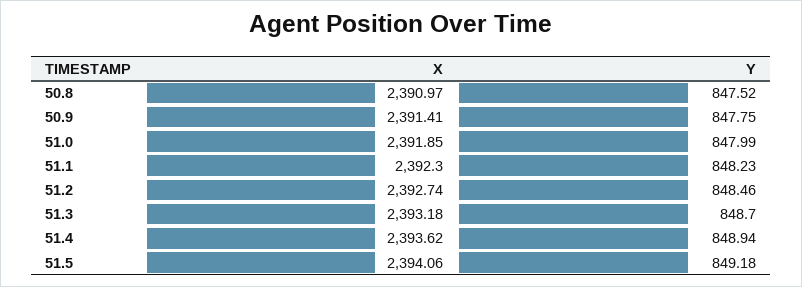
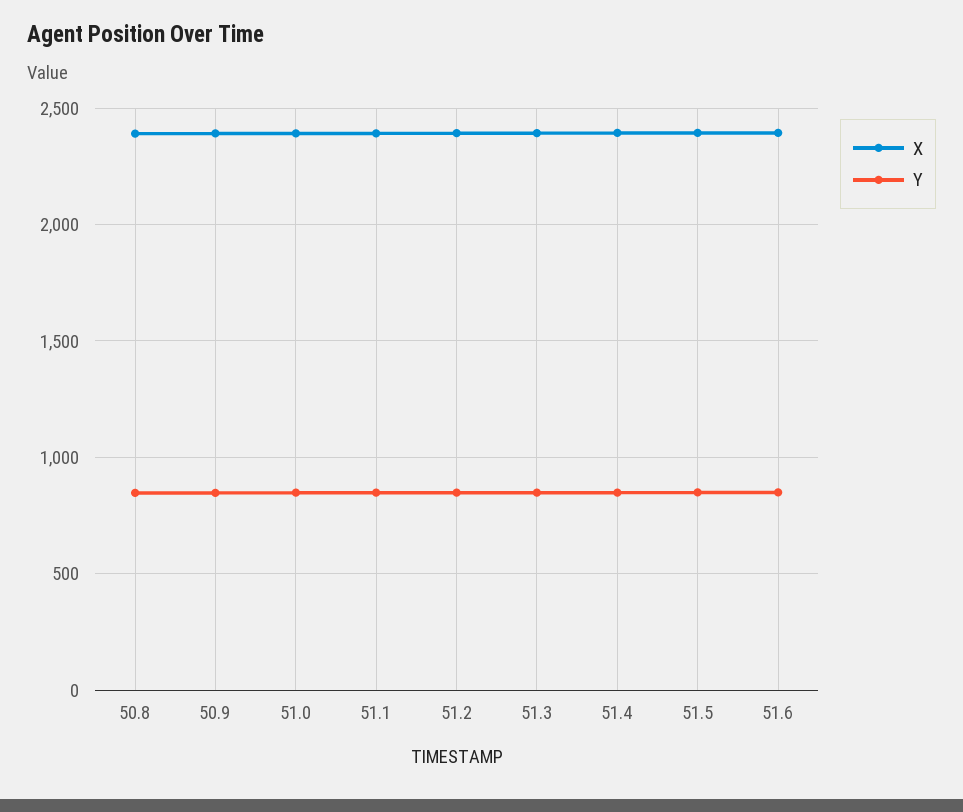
X, 51.6: none -> 2400
Y, 51.6: none -> 850

